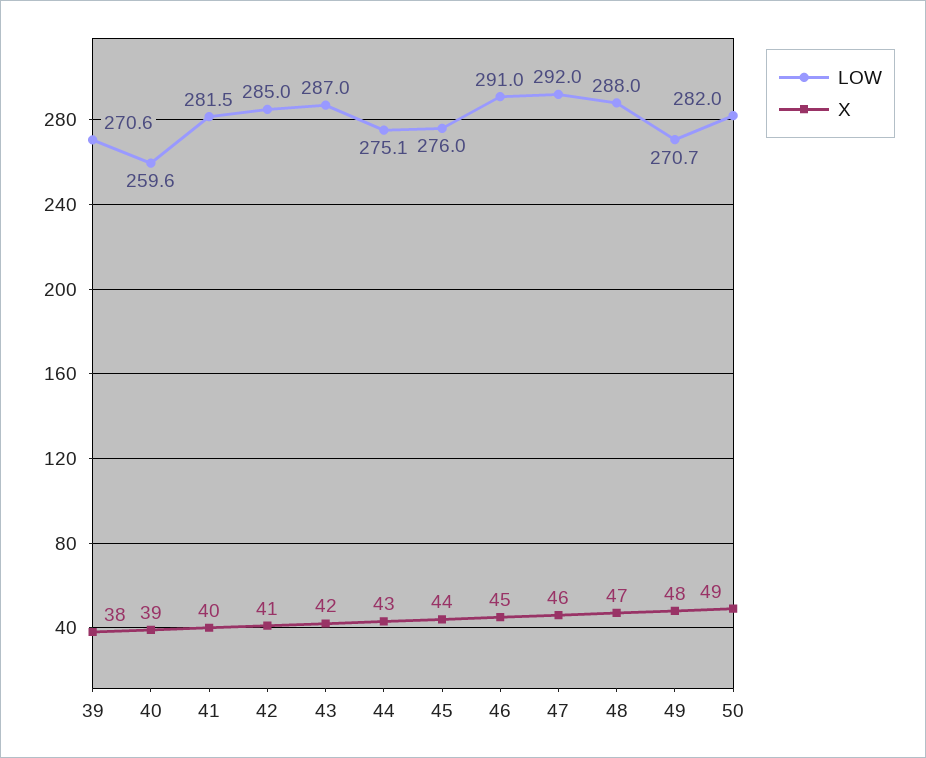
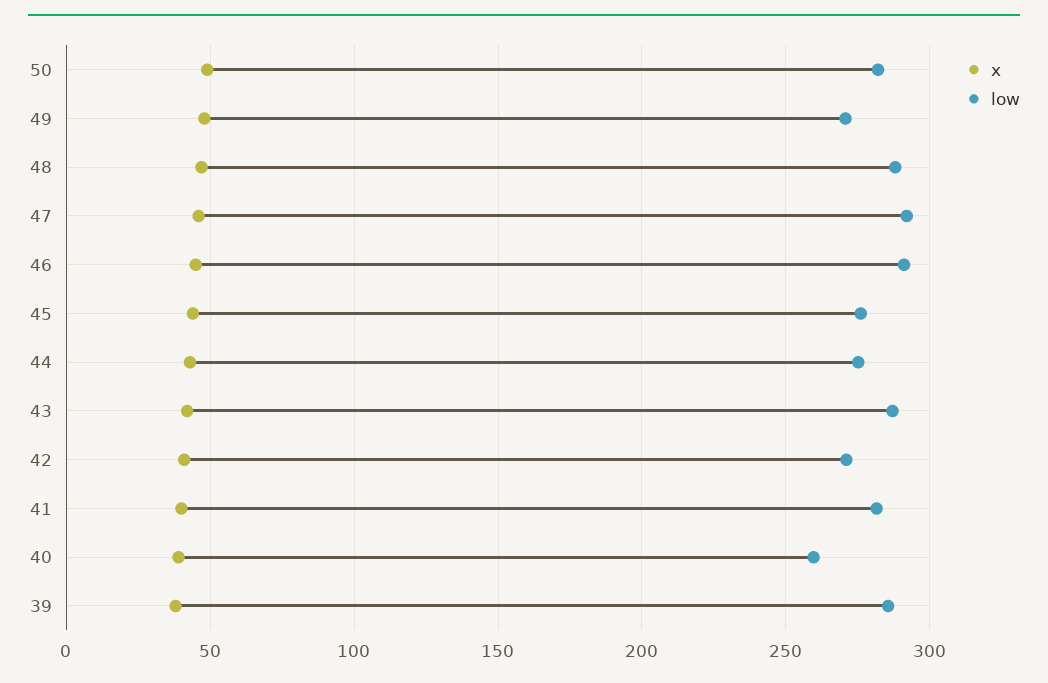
LOW, 39: 270.6 -> 285
LOW, 42: 285 -> 270

